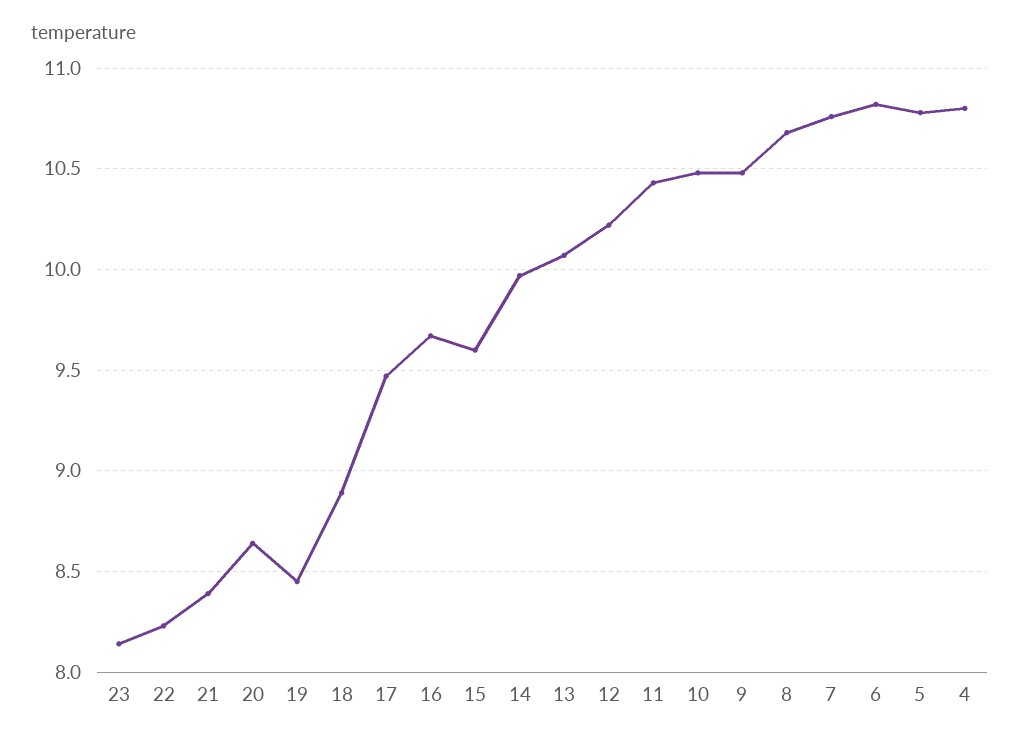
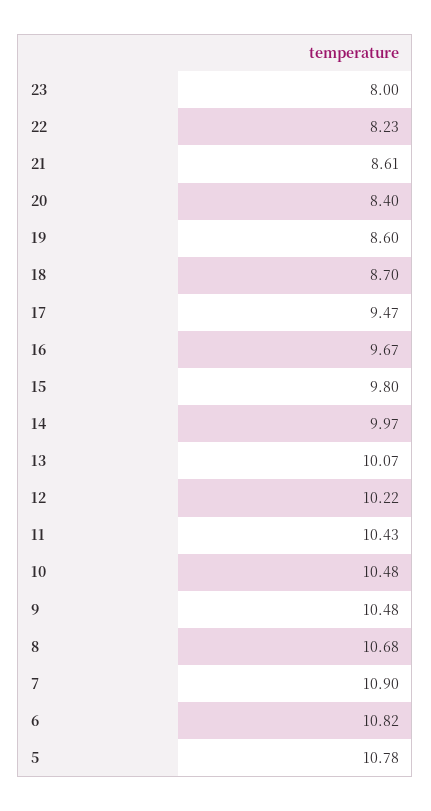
23: 8.15 -> 8
21: 8.4 -> 8.61
20: 8.65 -> 8.4
19: 8.45 -> 8.6
18: 8.9 -> 8.7
15: 9.6 -> 9.8
7: 10.75 -> 10.9
4: 10.8 -> none

